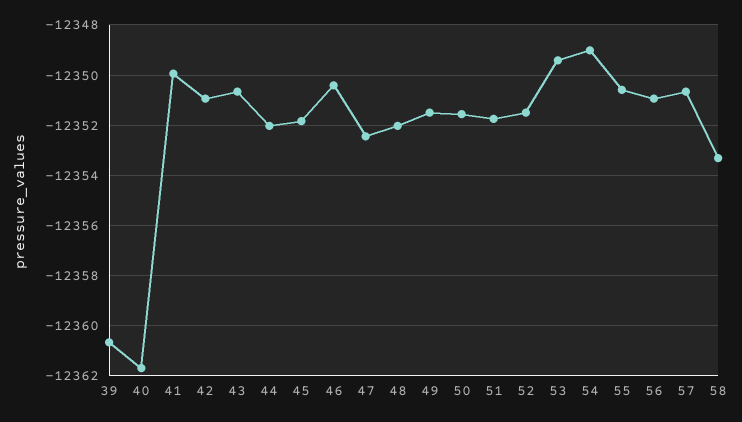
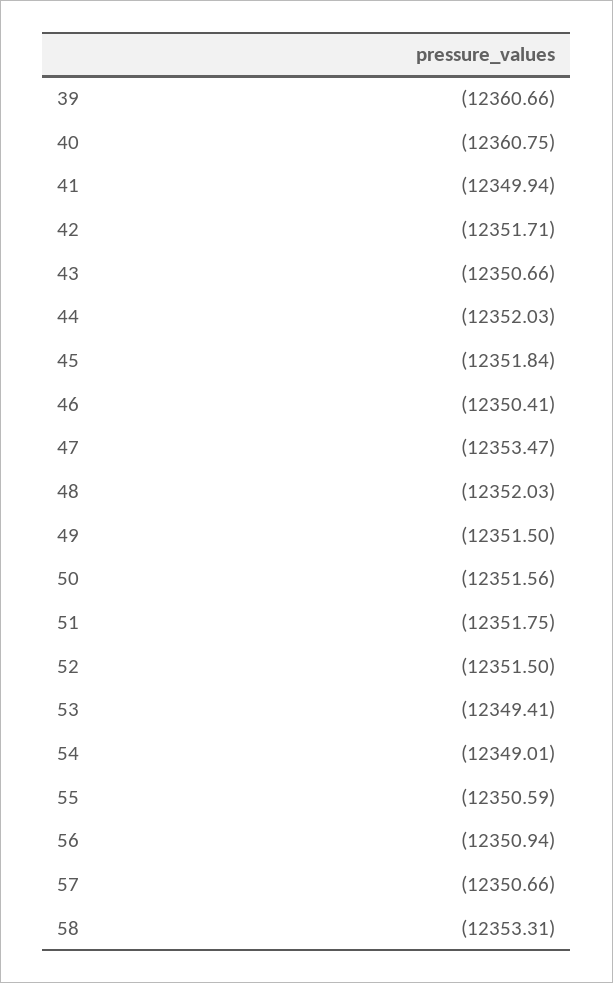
40: -12361.75 -> -12360.75
42: -12351 -> -12351.71
47: -12352.5 -> -12353.47

